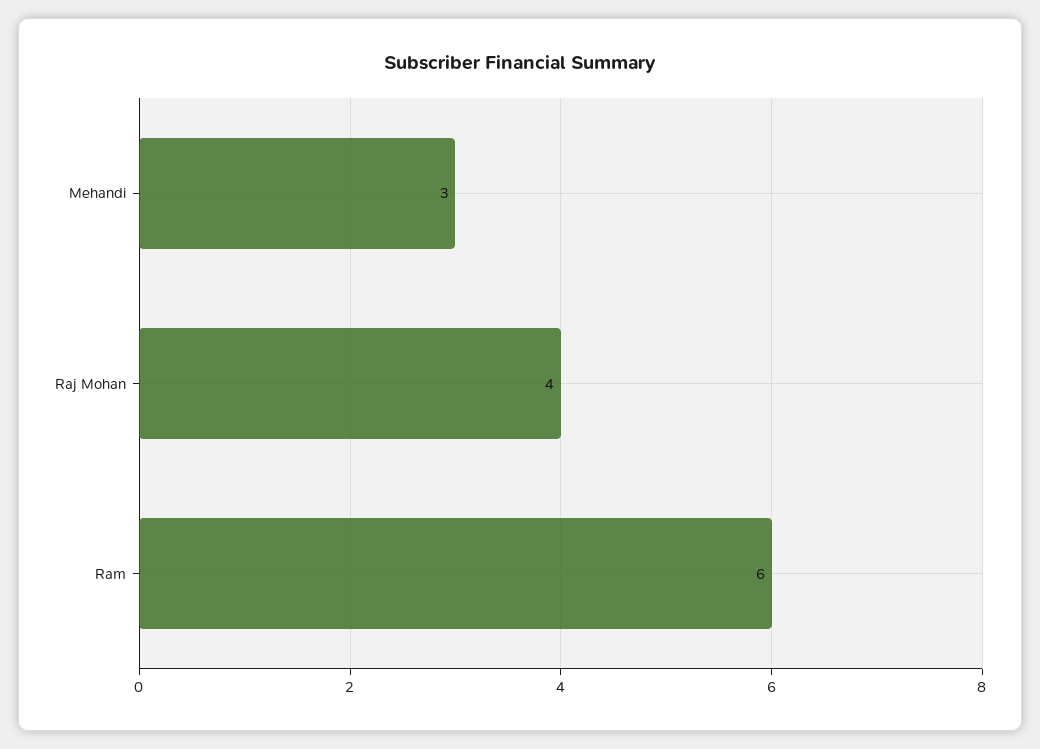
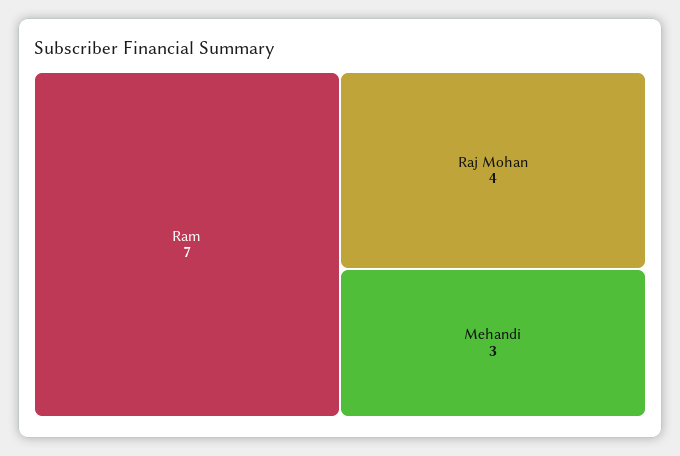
Ram: 6 -> 7

